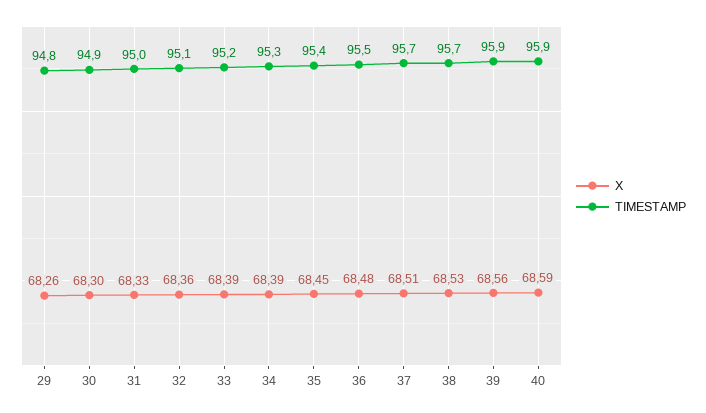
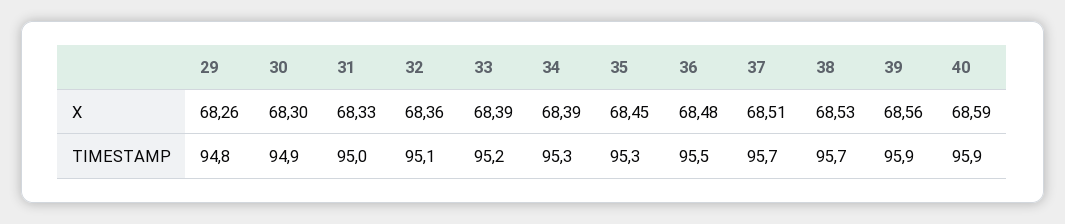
TIMESTAMP, 35: 95.4 -> 95.3

